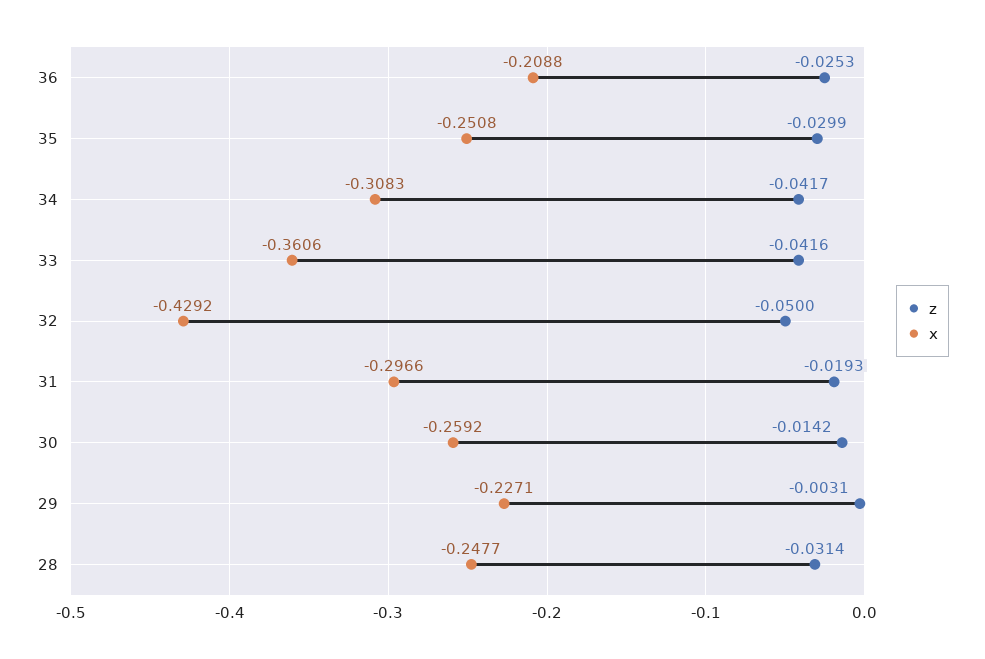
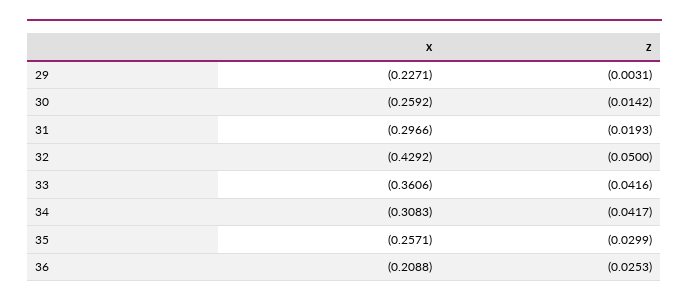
x, 35: -0.2508 -> -0.2571
z, 28: -0.0314 -> none
x, 28: -0.2477 -> none

